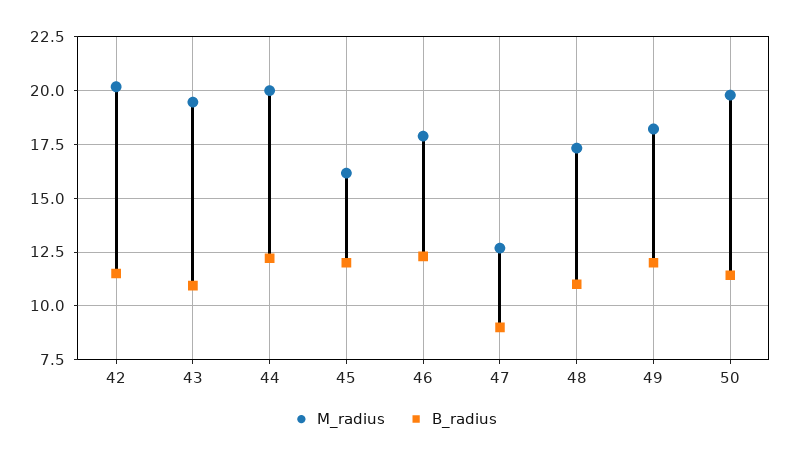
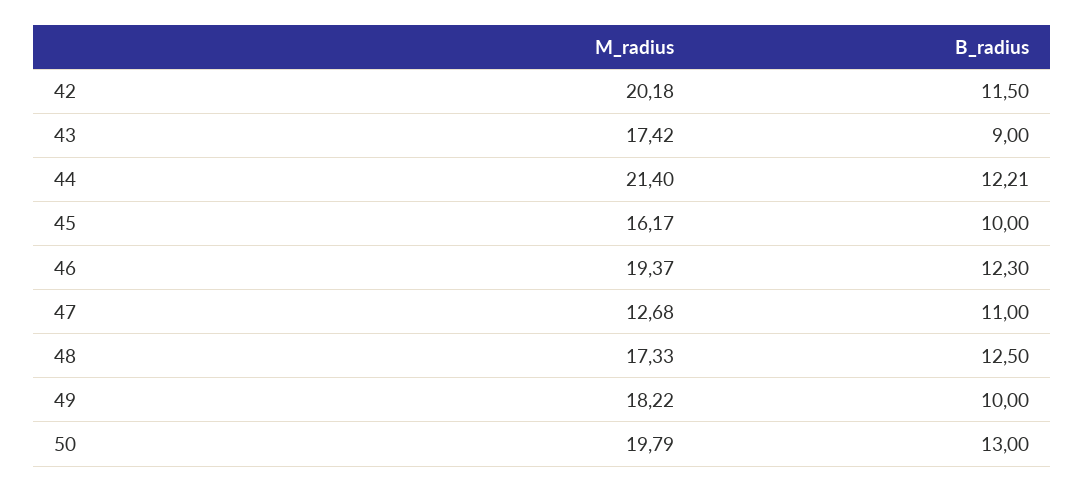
M_radius, 43: 19.5 -> 17.42
B_radius, 43: 11 -> 9
M_radius, 44: 20 -> 21.4
B_radius, 45: 12 -> 10
M_radius, 46: 18 -> 19.37
B_radius, 47: 9 -> 11
B_radius, 48: 11 -> 12.5
B_radius, 49: 12 -> 10
B_radius, 50: 11.5 -> 13

